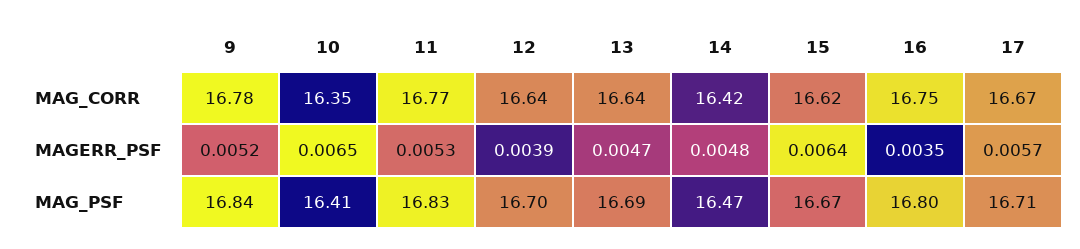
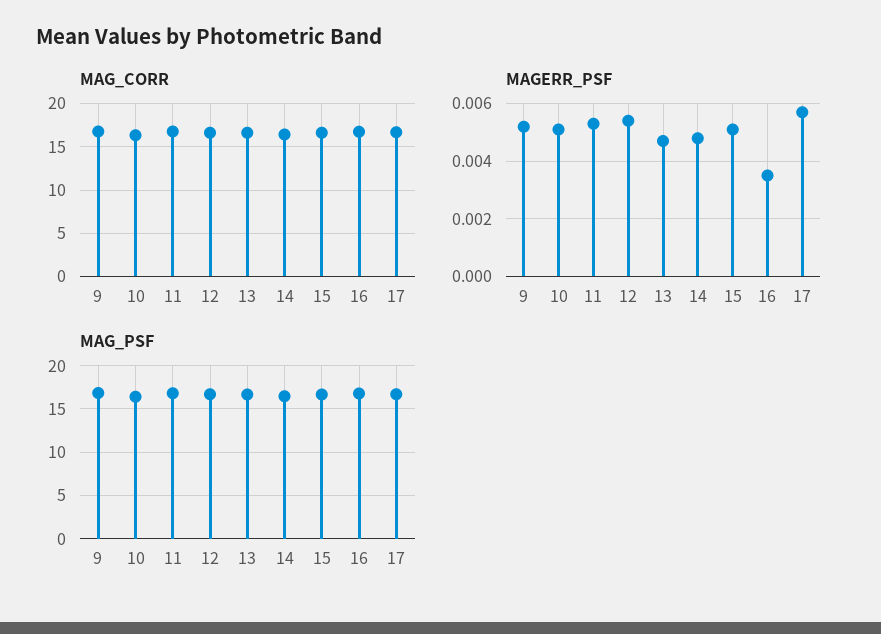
MAGERR_PSF, 10: 0.0065 -> 0.005
MAGERR_PSF, 12: 0.0039 -> 0.0055
MAGERR_PSF, 15: 0.0064 -> 0.005

